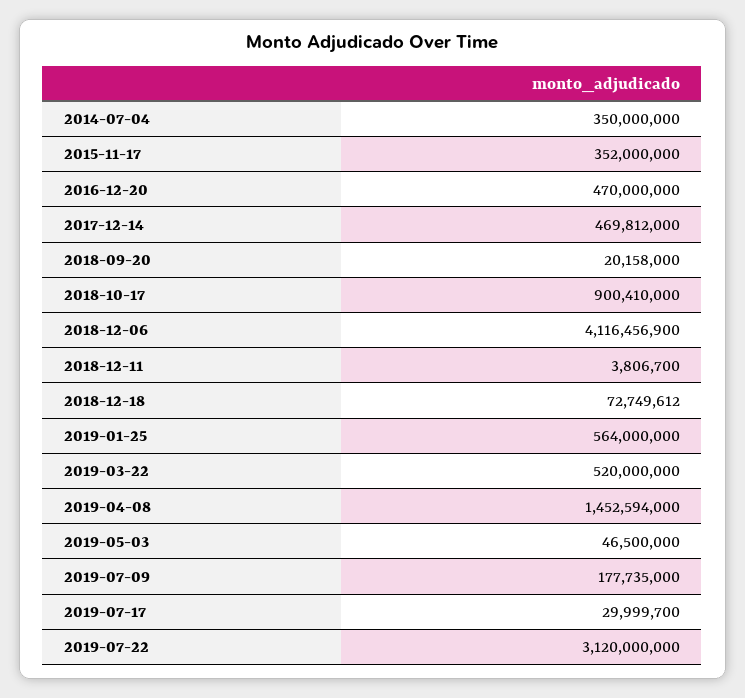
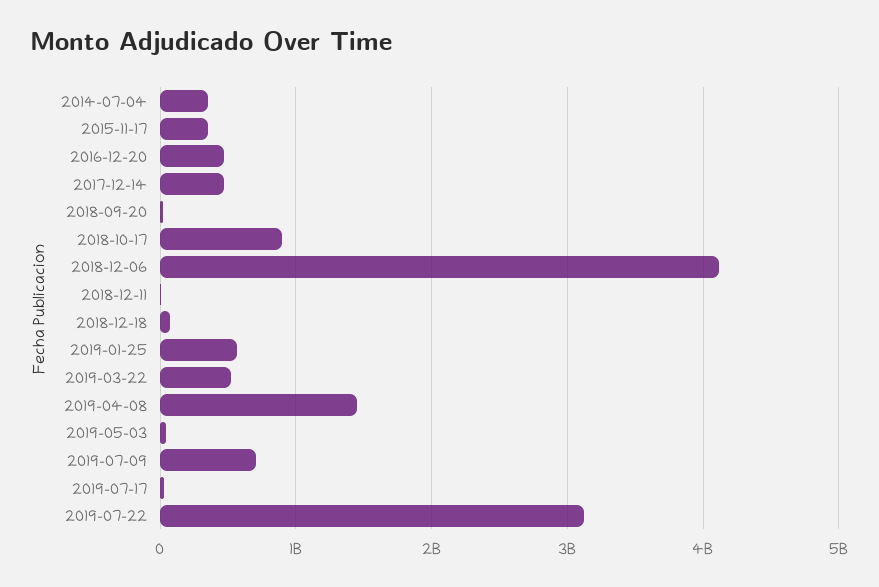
2019-07-09: 177735000 -> 700000000

